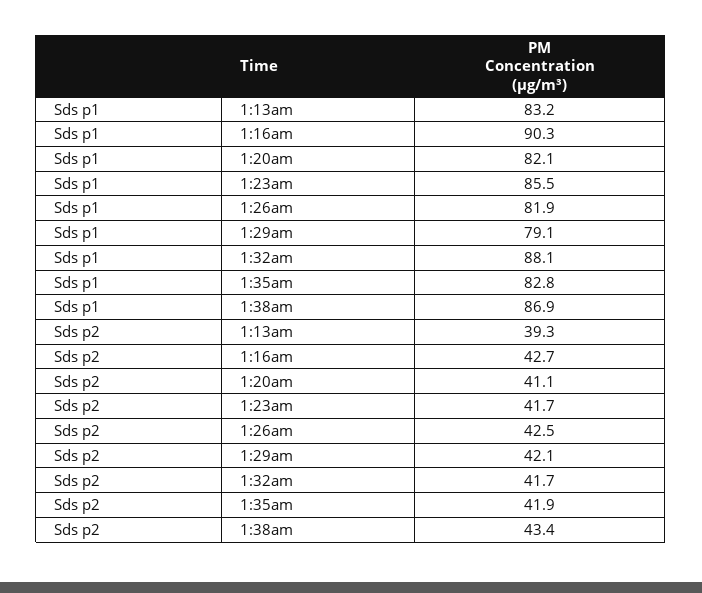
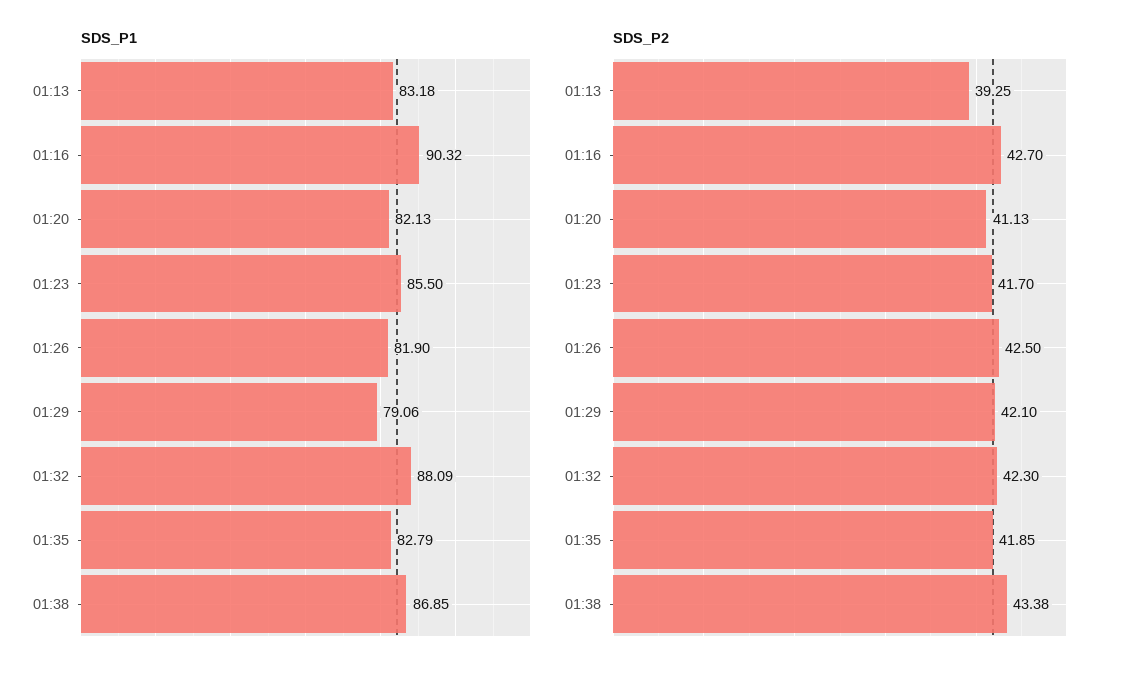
Sds p2, 1:32am: 41.7 -> 42.3

